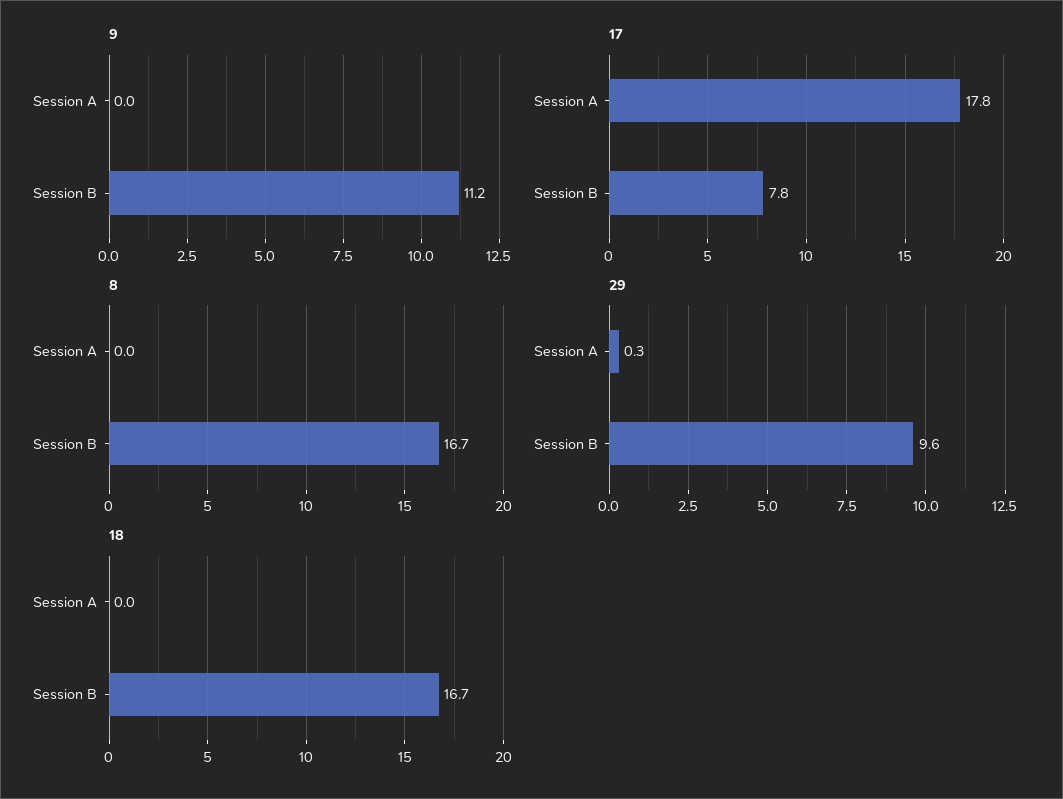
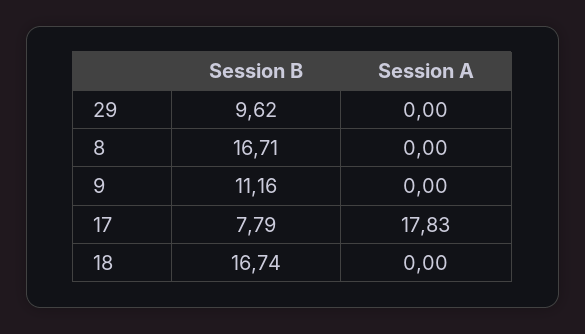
29, Session A: 0.3 -> 0

